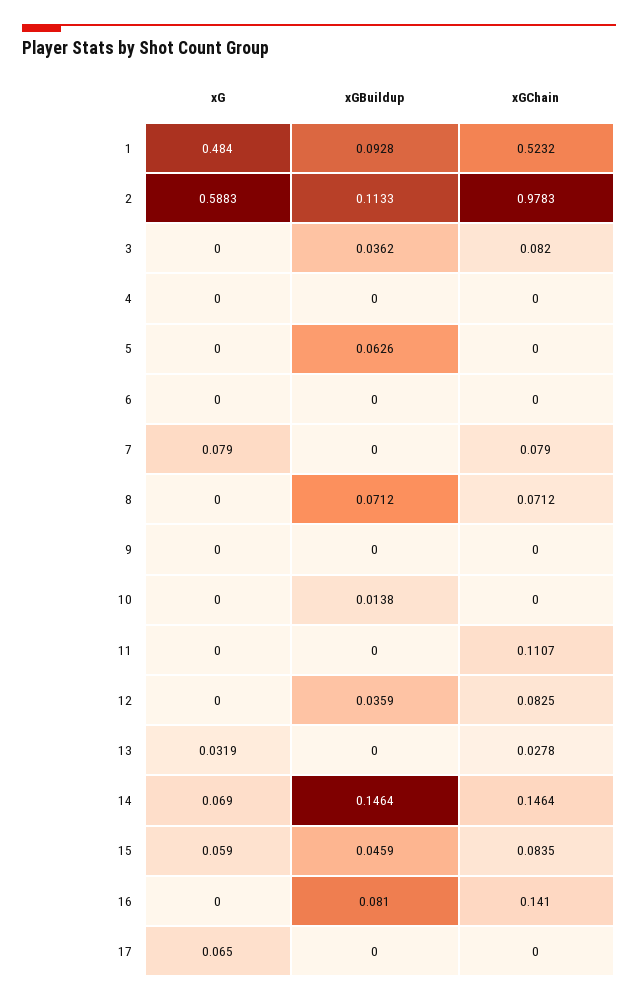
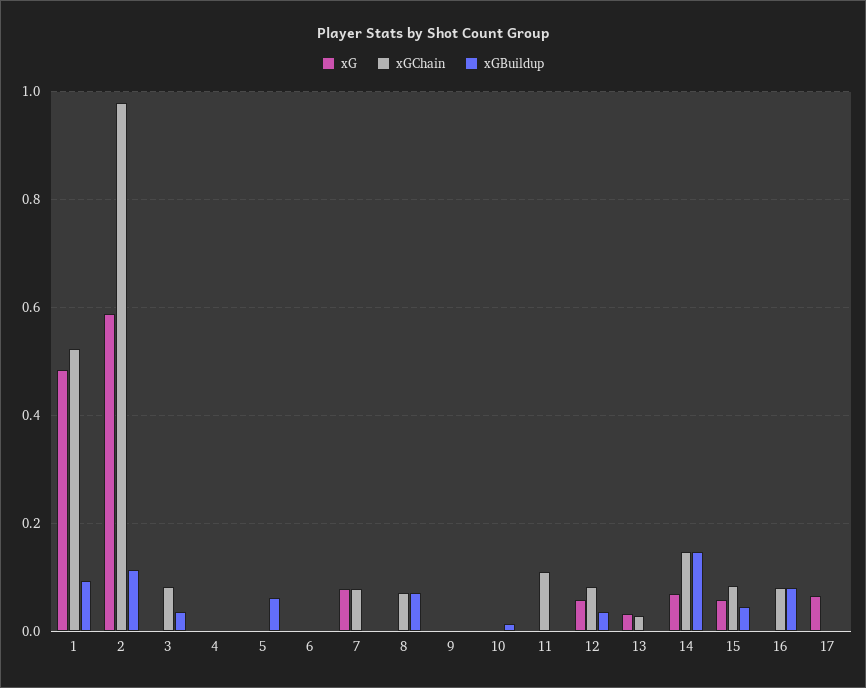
xG, 12: 0 -> 0.06
xGChain, 16: 0.141 -> 0.08

